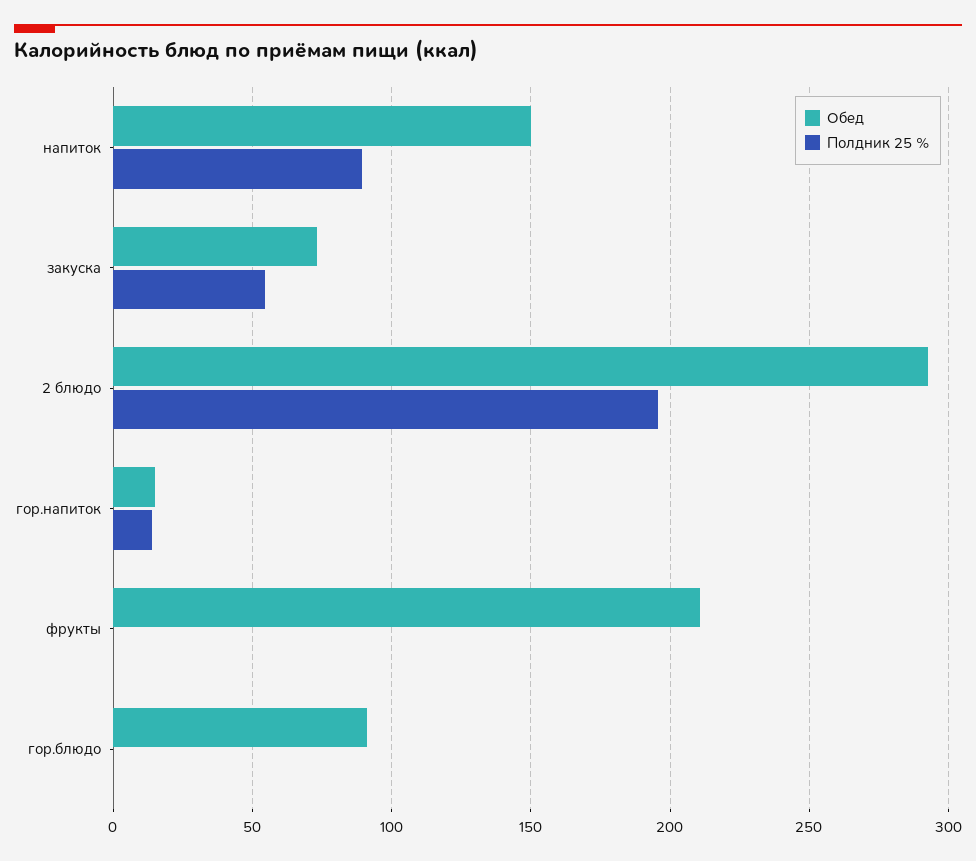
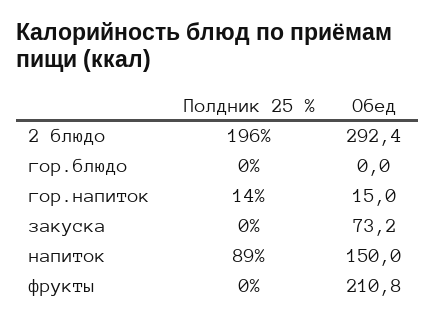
Полдник 25 %, закуска: 55 -> 0
Обед, гор.блюдо: 90 -> 0

